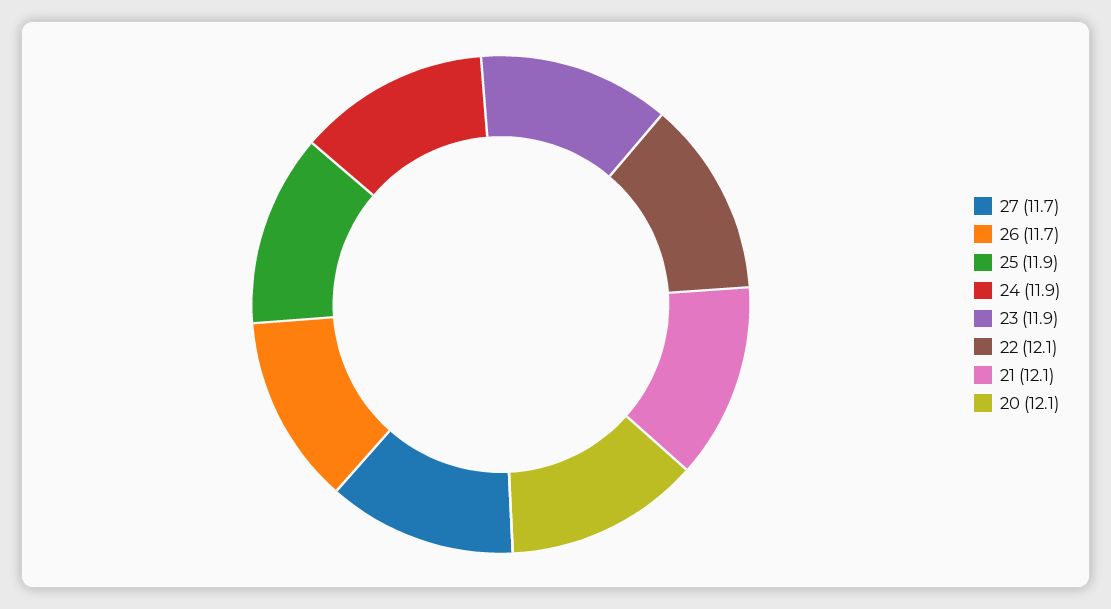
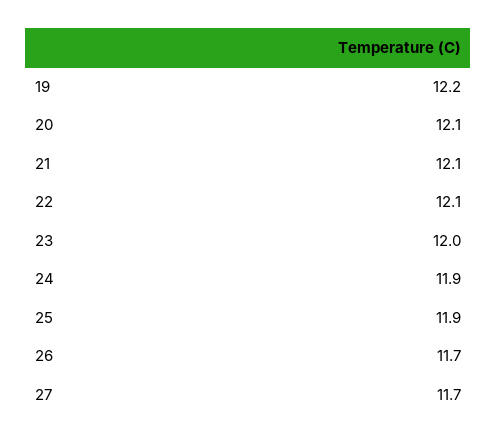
23: 11.9 -> 12
19: none -> 12.2

